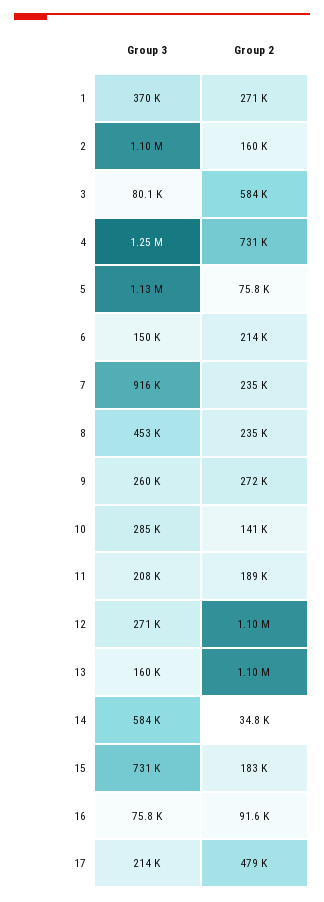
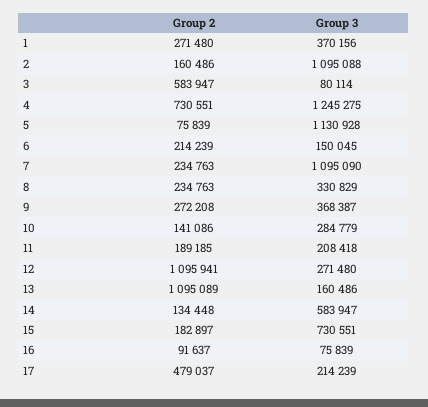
Group 3, 7: 916000 -> 1095090
Group 3, 8: 453000 -> 330829
Group 3, 9: 260000 -> 368387
Group 2, 14: 34800 -> 134448

